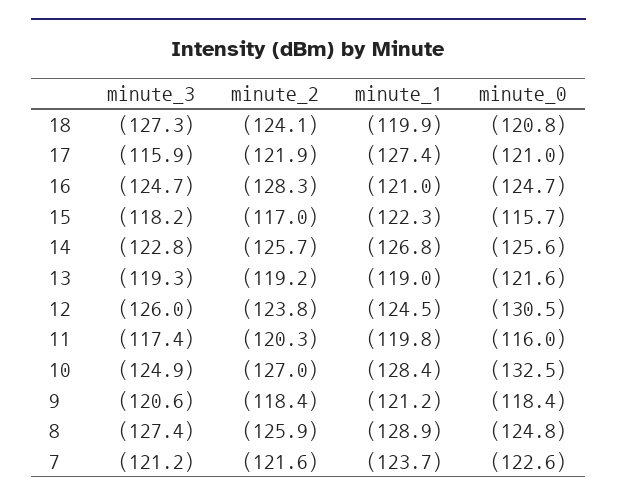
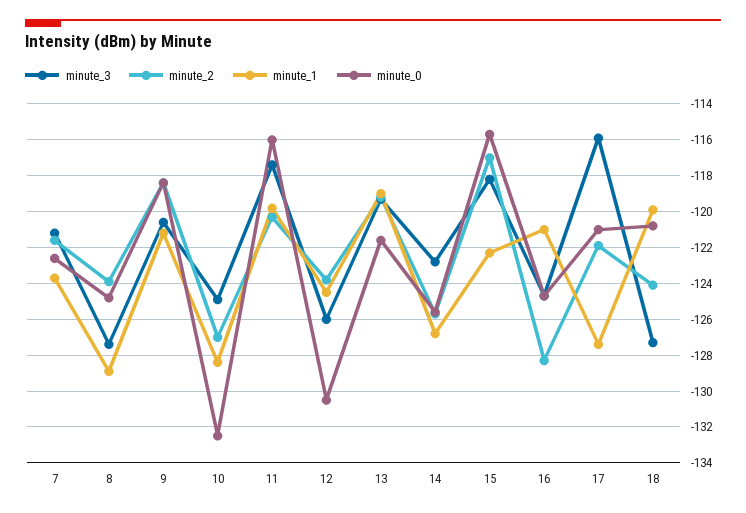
minute_2, 8: -125.9 -> -124

